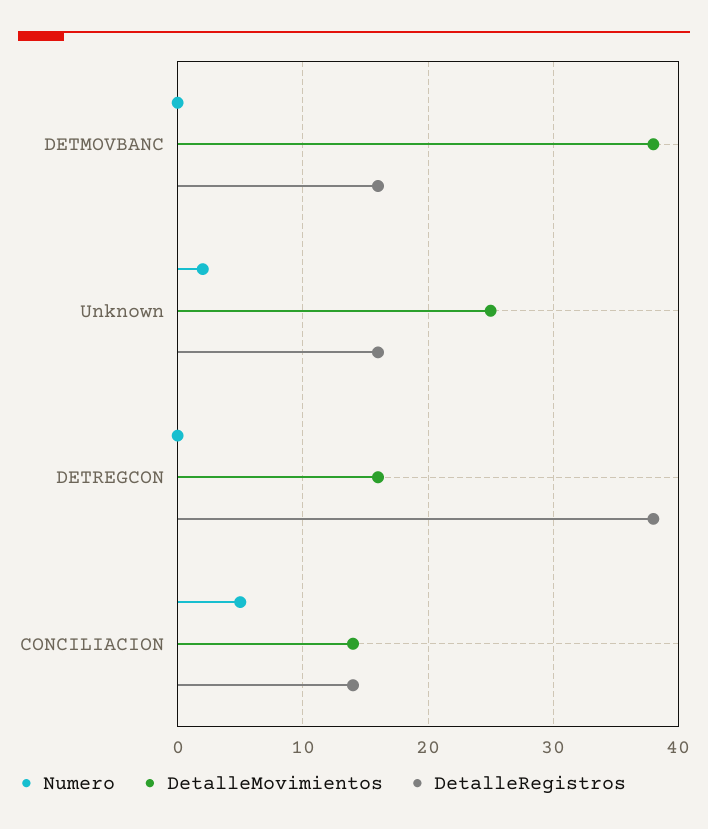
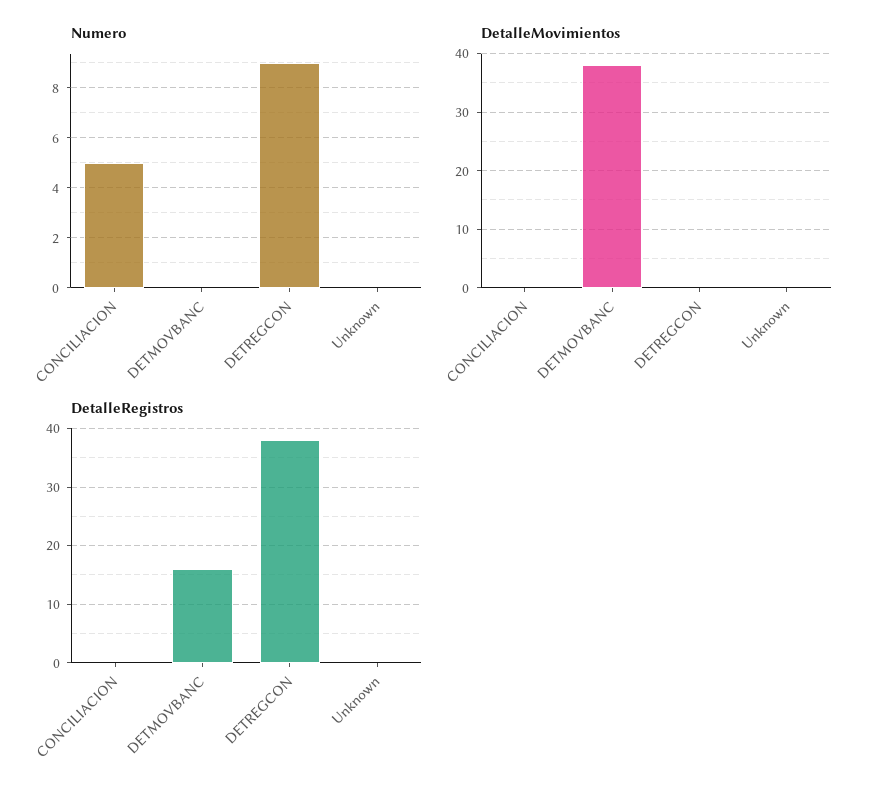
Numero, Unknown: 2 -> 0
DetalleMovimientos, Unknown: 25 -> 0
DetalleRegistros, Unknown: 16 -> 0
Numero, DETREGCON: 0 -> 9
DetalleMovimientos, DETREGCON: 16 -> 0
DetalleMovimientos, CONCILIACION: 14 -> 0
DetalleRegistros, CONCILIACION: 14 -> 0

